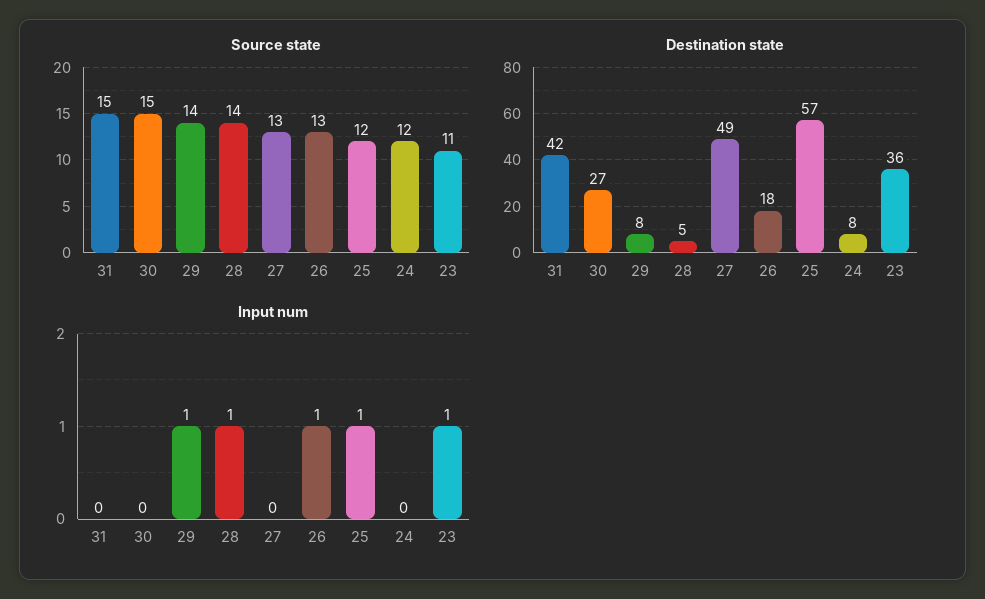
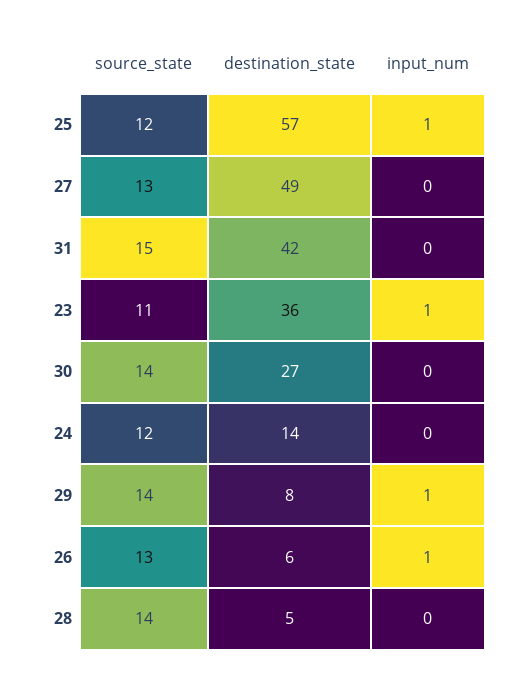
Source state, 30: 15 -> 14
Destination state, 26: 18 -> 6
Destination state, 24: 8 -> 14
Input num, 28: 1 -> 0

